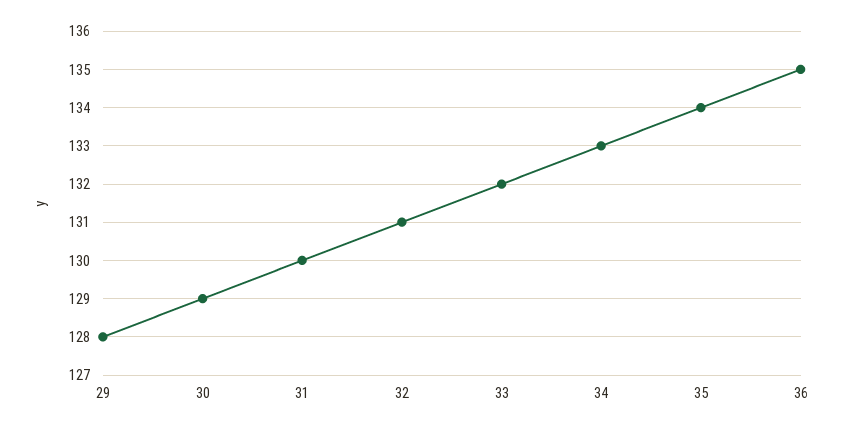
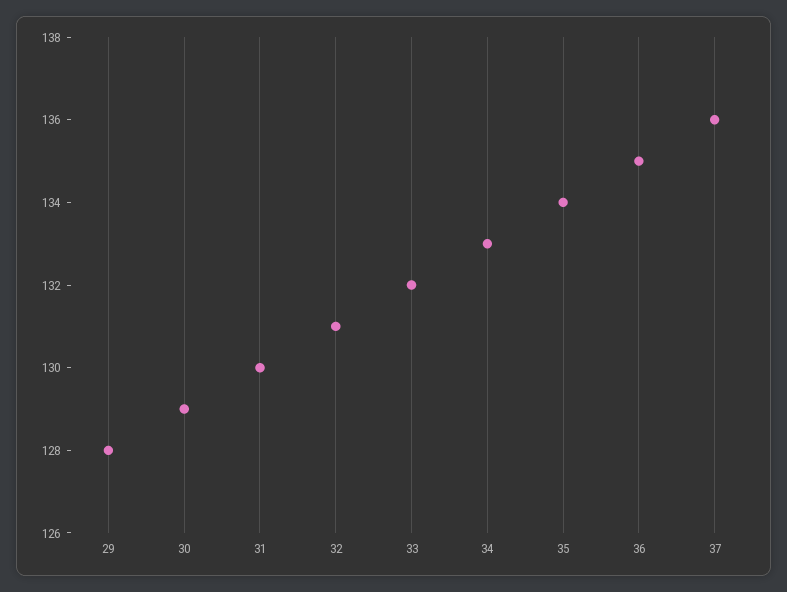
37: none -> 136

